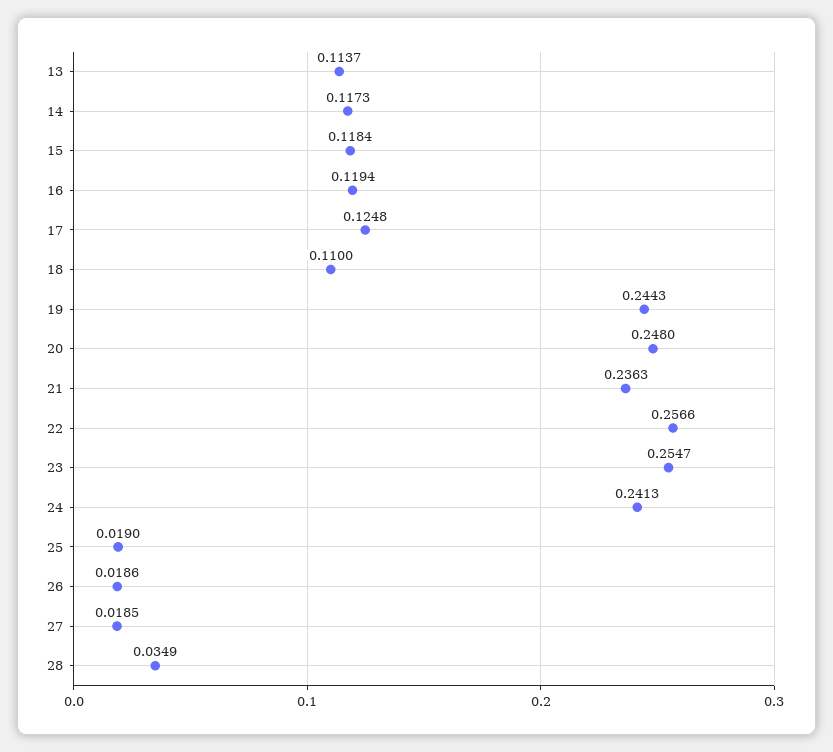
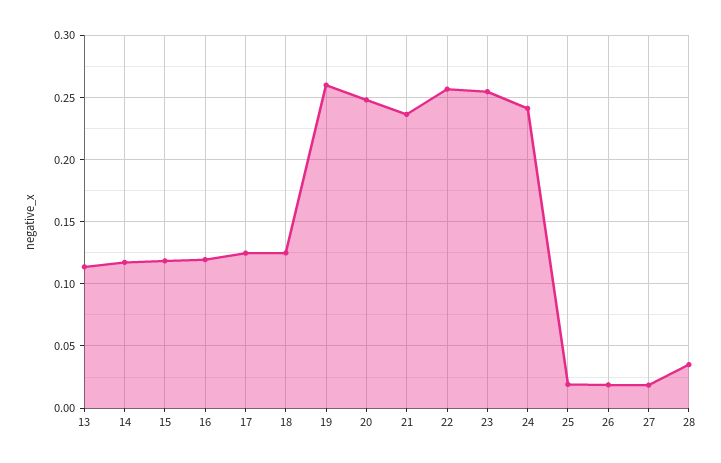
18: 0.11 -> 0.125
19: 0.2443 -> 0.26

